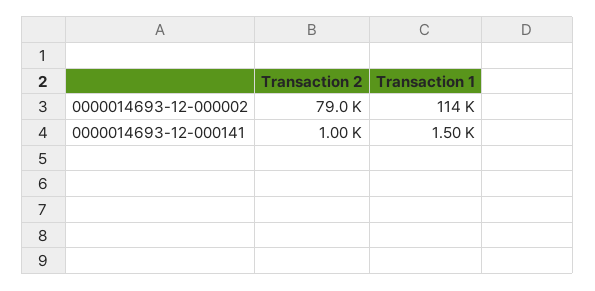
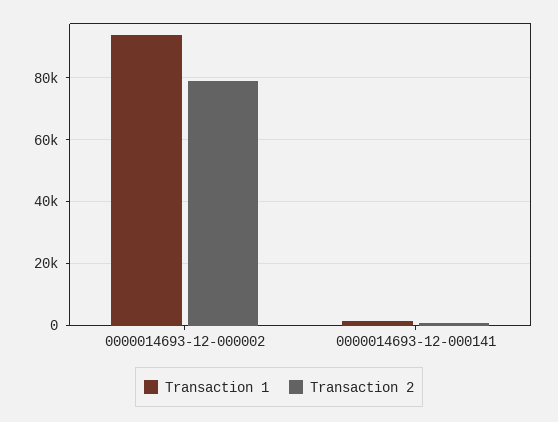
Transaction 1, 0000014693-12-000002: 114000 -> 94000

